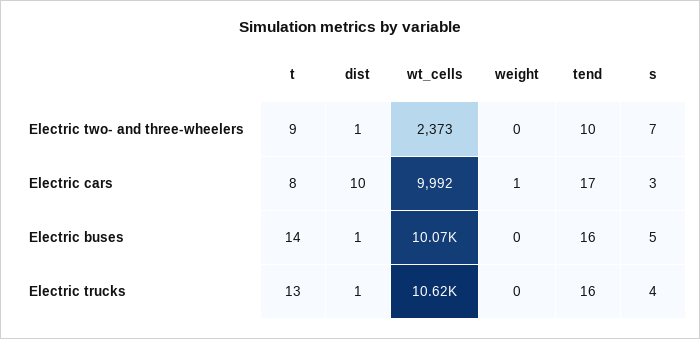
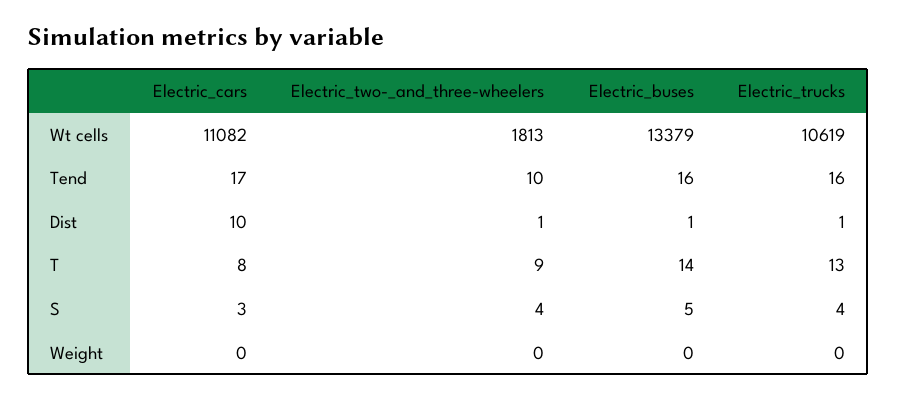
wt_cells, Electric two- and three-wheelers: 2373 -> 1813
s, Electric two- and three-wheelers: 7 -> 4
wt_cells, Electric cars: 9992 -> 11082
weight, Electric cars: 1 -> 0
wt_cells, Electric buses: 10070 -> 13379

